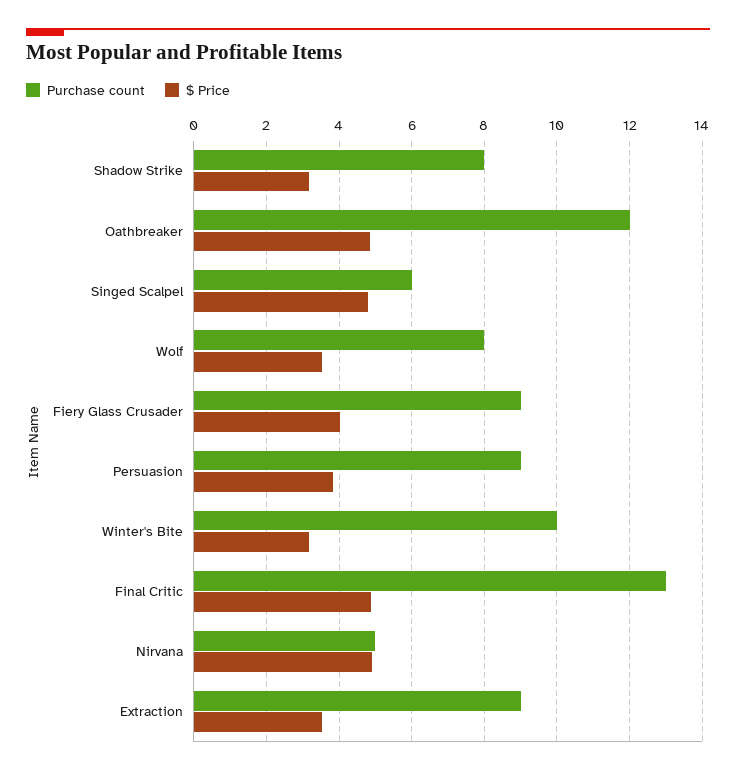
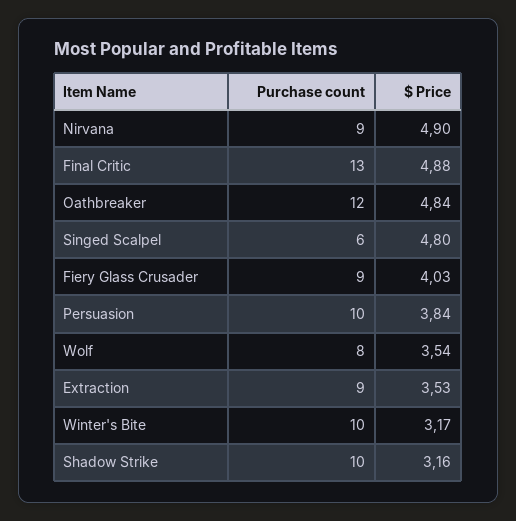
Purchase count, Shadow Strike: 8 -> 10
Purchase count, Persuasion: 9 -> 10
Purchase count, Nirvana: 5 -> 9

